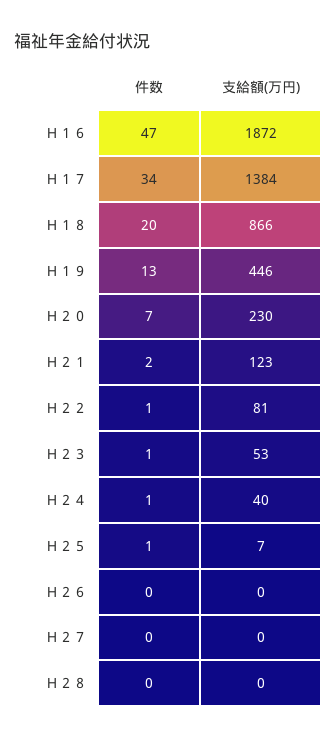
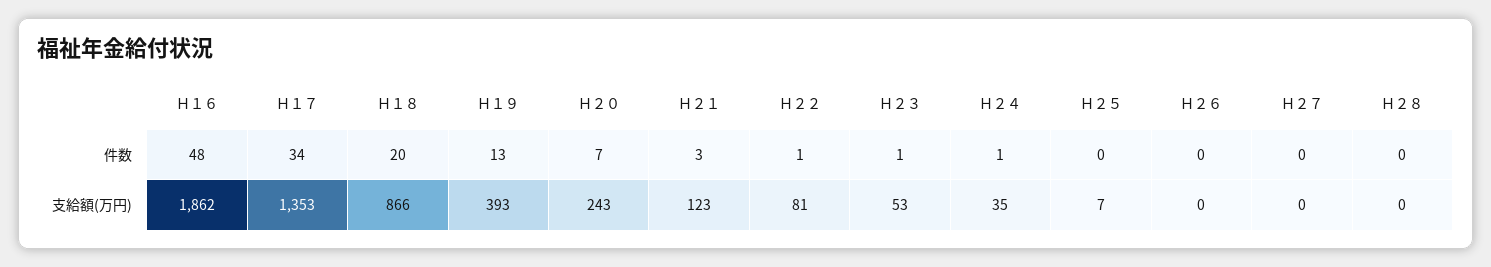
件数, Ｈ１６: 47 -> 48
支給額(万円), Ｈ１６: 1872 -> 1862
支給額(万円), Ｈ１７: 1384 -> 1353
支給額(万円), Ｈ１９: 446 -> 393
支給額(万円), Ｈ２０: 230 -> 243
件数, Ｈ２１: 2 -> 3
支給額(万円), Ｈ２４: 40 -> 35
件数, Ｈ２５: 1 -> 0

